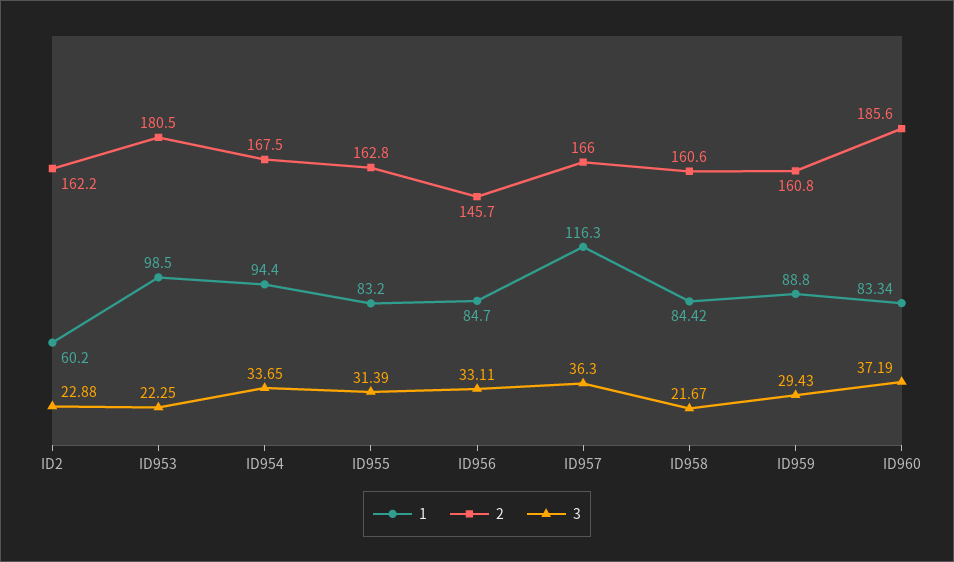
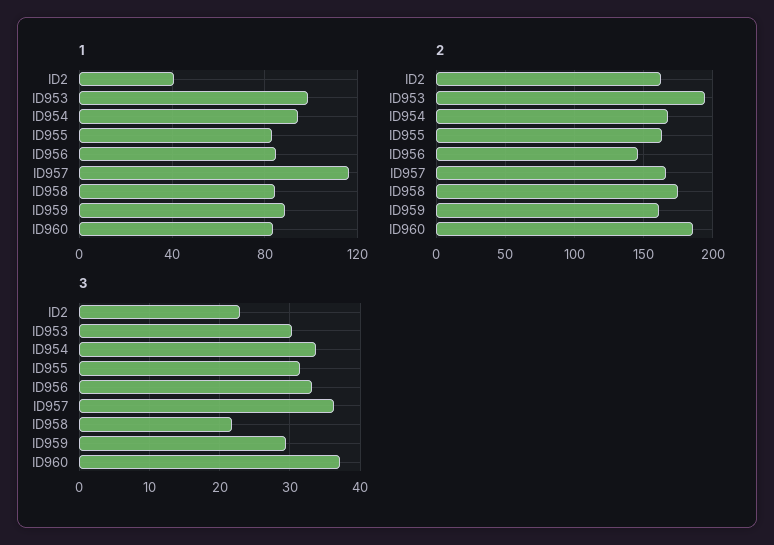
1, ID2: 60.2 -> 40
2, ID953: 180.5 -> 195
3, ID953: 22.25 -> 30
2, ID958: 160.6 -> 175

